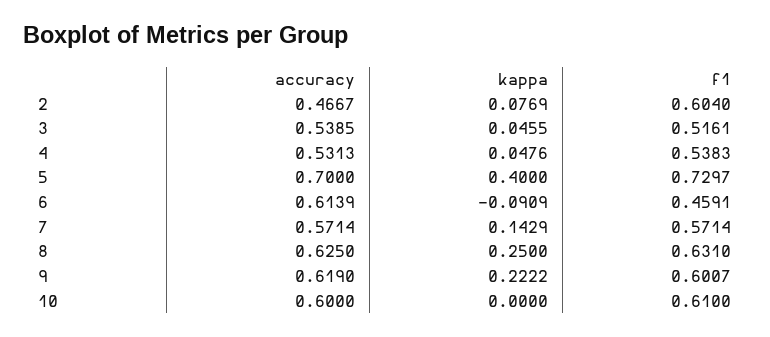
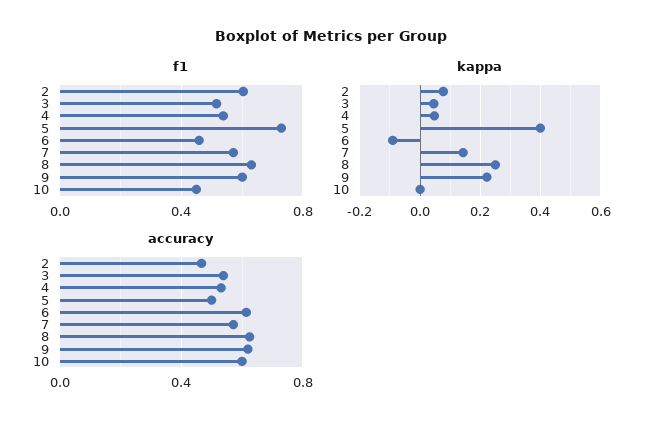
accuracy, 5: 0.7 -> 0.5
f1, 10: 0.61 -> 0.45

